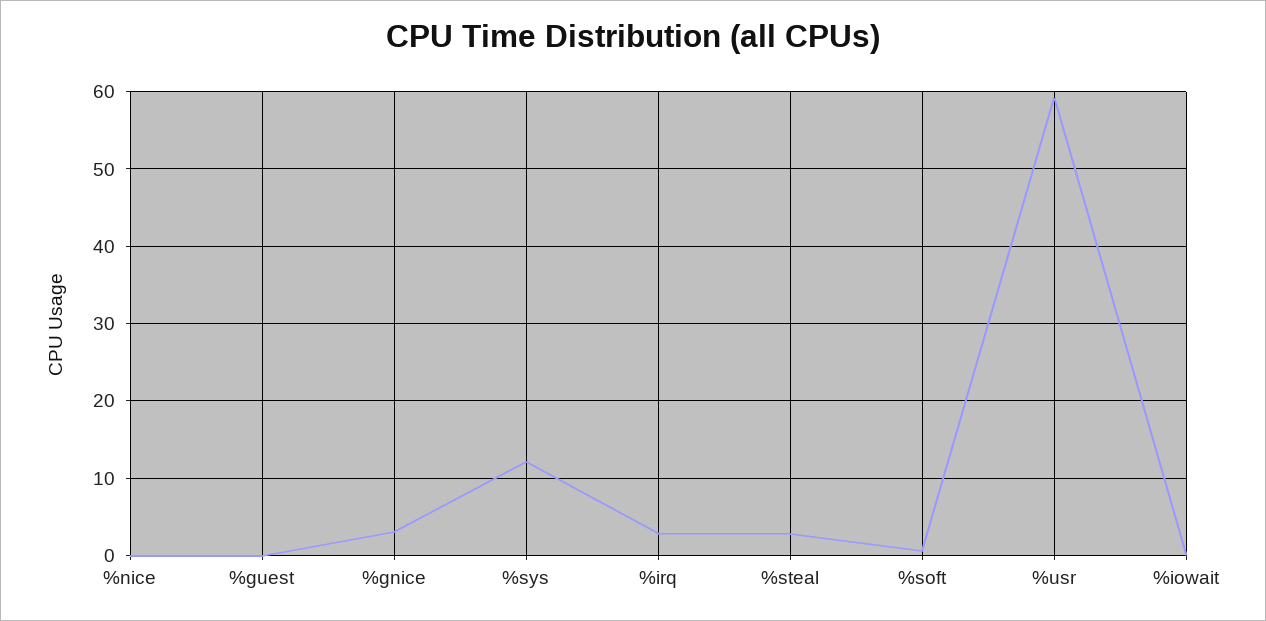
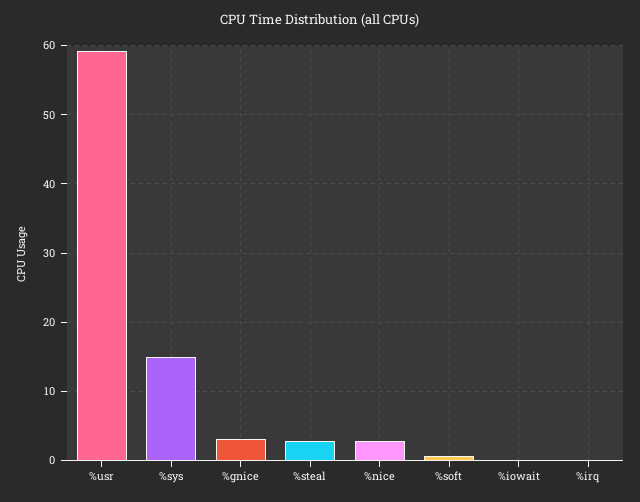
%nice: 0 -> 3
%guest: 0 -> none
%sys: 12 -> 15
%irq: 3 -> 0

